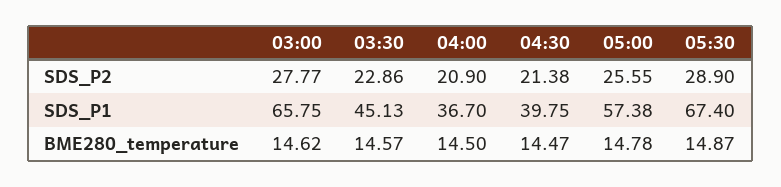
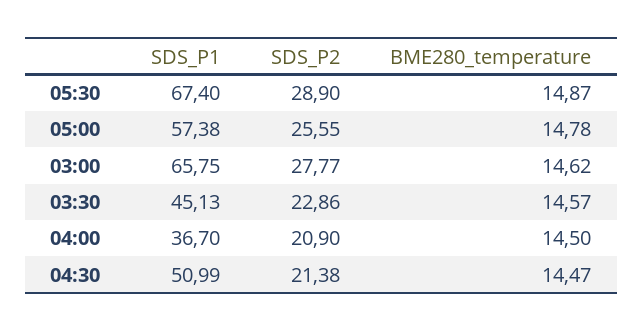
04:30, SDS_P1: 39.75 -> 50.99

